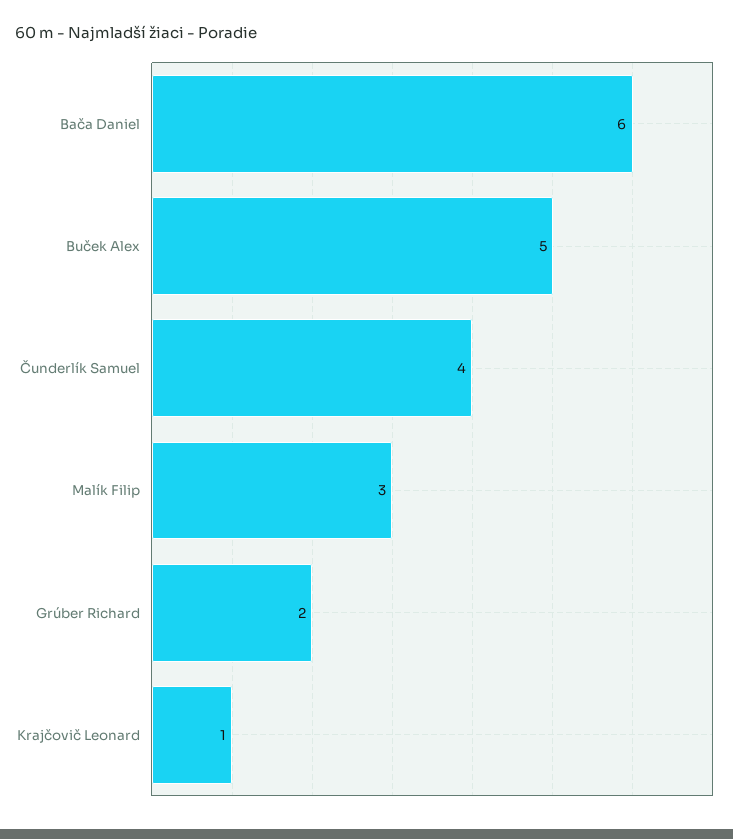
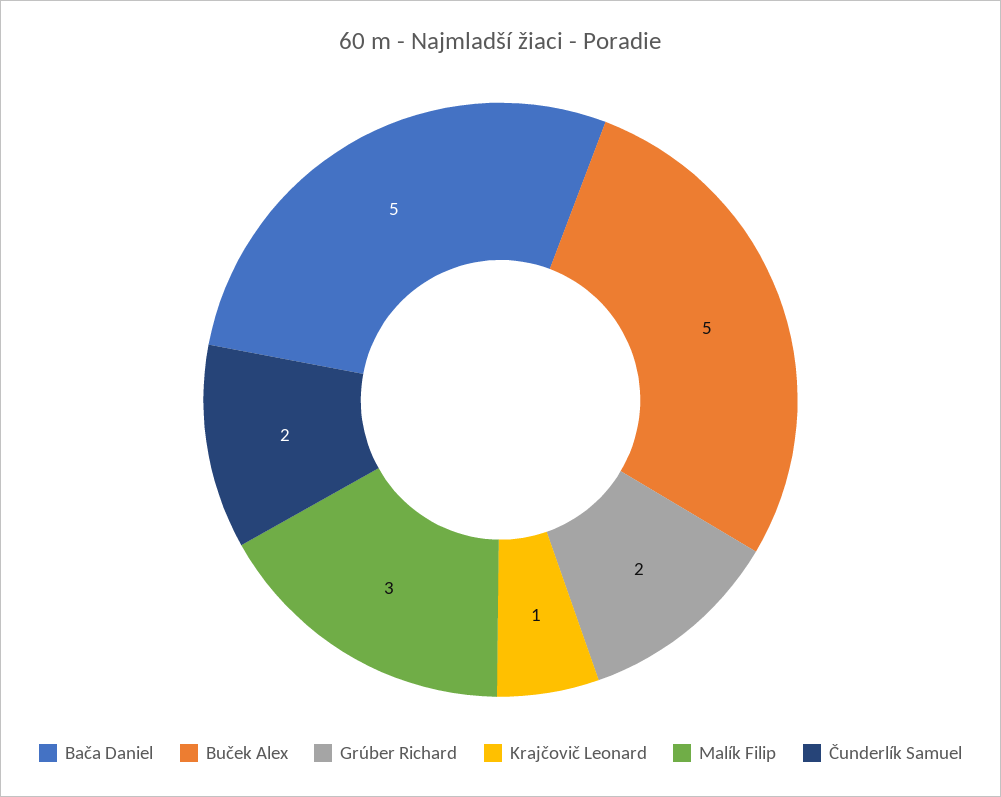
Bača Daniel: 6 -> 5
Čunderlík Samuel: 4 -> 2

